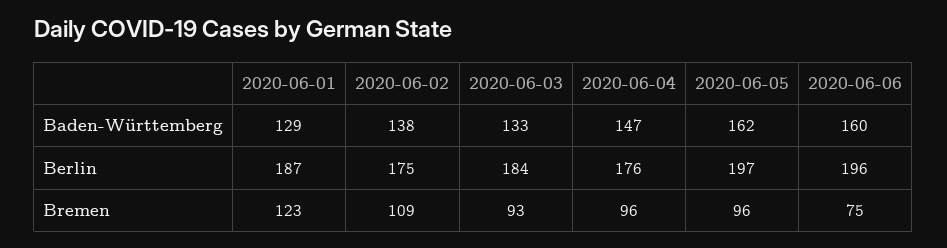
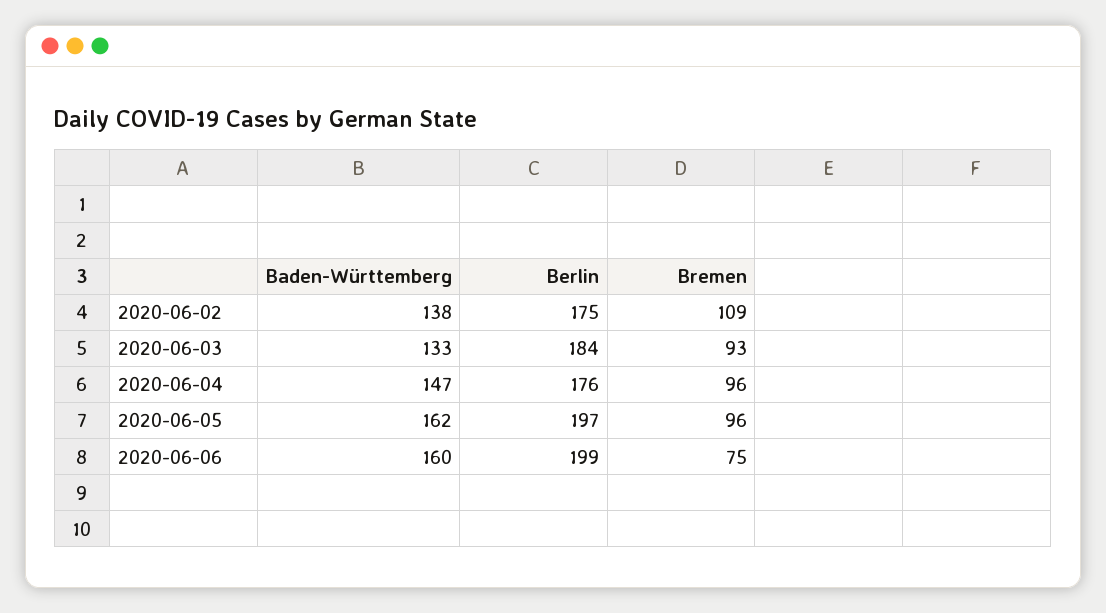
2020-06-01, Baden-Württemberg: 129 -> none
2020-06-01, Berlin: 187 -> none
2020-06-06, Berlin: 196 -> 199
2020-06-01, Bremen: 123 -> none

